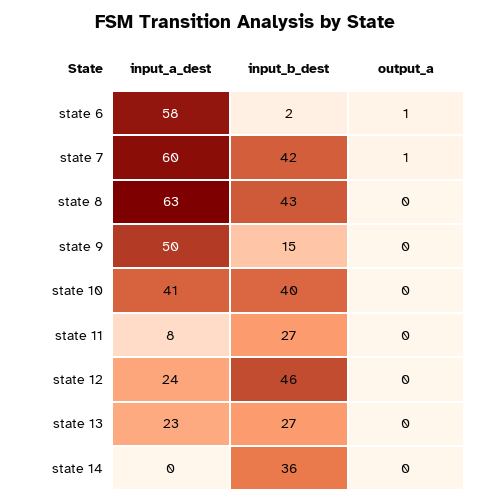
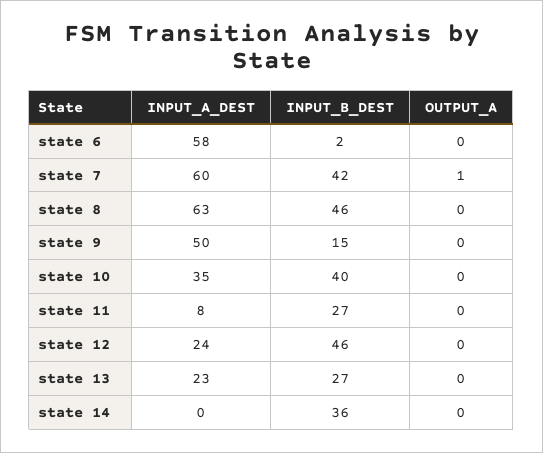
output_a, state 6: 1 -> 0
input_b_dest, state 8: 43 -> 46
input_a_dest, state 10: 41 -> 35

